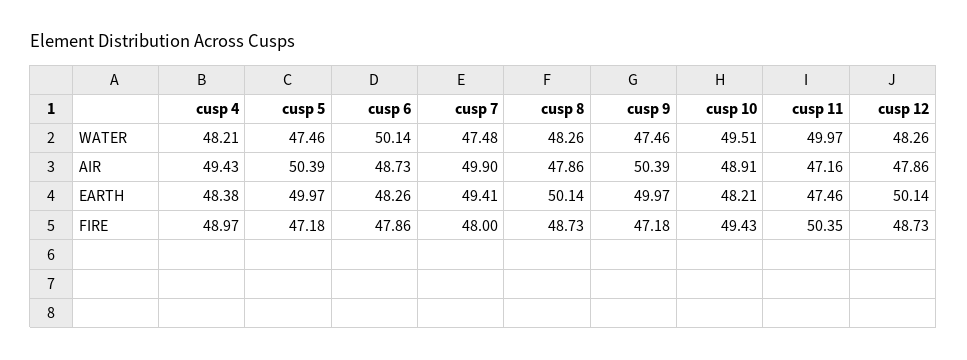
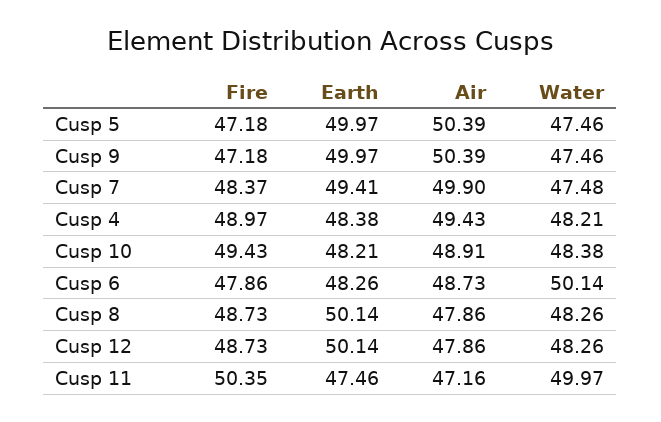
cusp 10, WATER: 49.51 -> 48.38
cusp 7, FIRE: 48 -> 48.37

